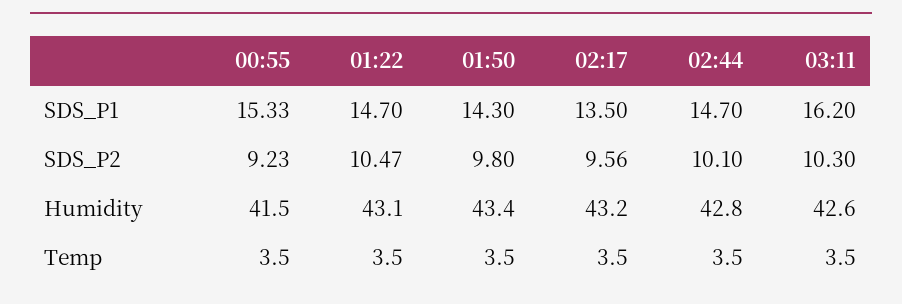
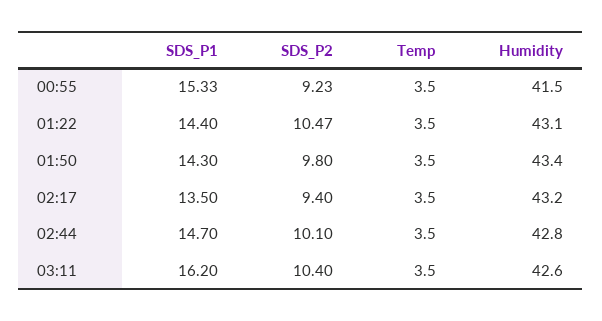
01:22, SDS_P1: 14.7 -> 14.4
02:17, SDS_P2: 9.56 -> 9.4
03:11, SDS_P2: 10.3 -> 10.4

